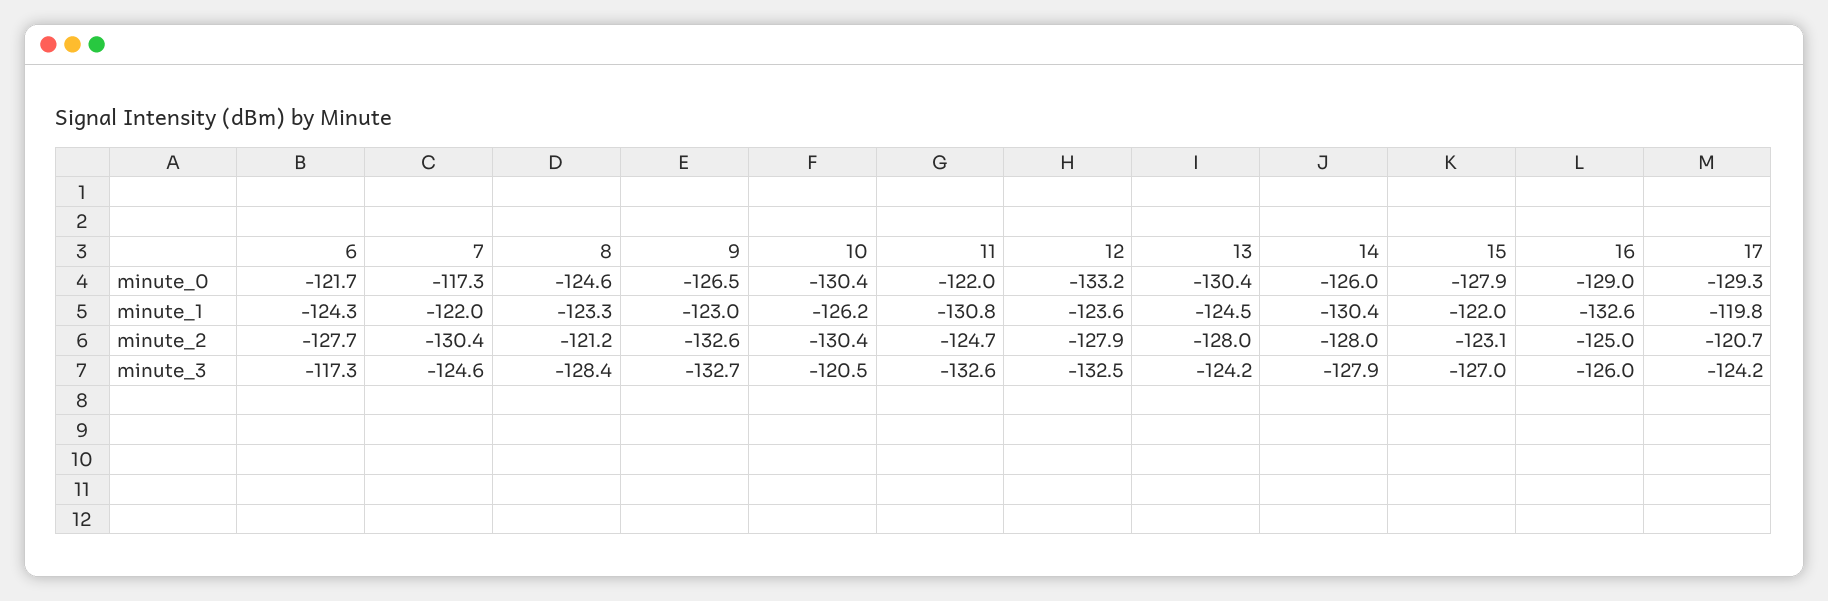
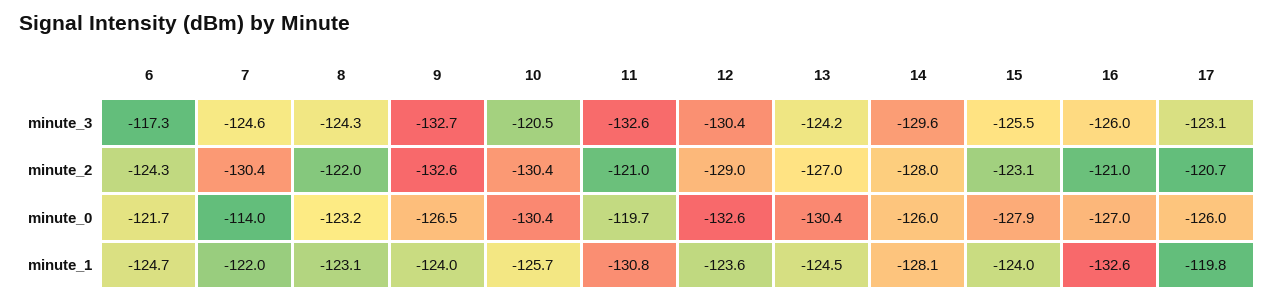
7, minute_0: -117.3 -> -114
8, minute_0: -124.6 -> -123.2
11, minute_0: -122 -> -119.7
12, minute_0: -133.2 -> -132.6
16, minute_0: -129 -> -127
17, minute_0: -129.3 -> -126
6, minute_1: -124.3 -> -124.7
8, minute_1: -123.3 -> -123.1
9, minute_1: -123 -> -124
10, minute_1: -126.2 -> -125.7
14, minute_1: -130.4 -> -128.1
15, minute_1: -122 -> -124
6, minute_2: -127.7 -> -124.3
8, minute_2: -121.2 -> -122
11, minute_2: -124.7 -> -121
12, minute_2: -127.9 -> -129
13, minute_2: -128 -> -127
16, minute_2: -125 -> -121
8, minute_3: -128.4 -> -124.3
12, minute_3: -132.5 -> -130.4
14, minute_3: -127.9 -> -129.6
15, minute_3: -127 -> -125.5
17, minute_3: -124.2 -> -123.1

